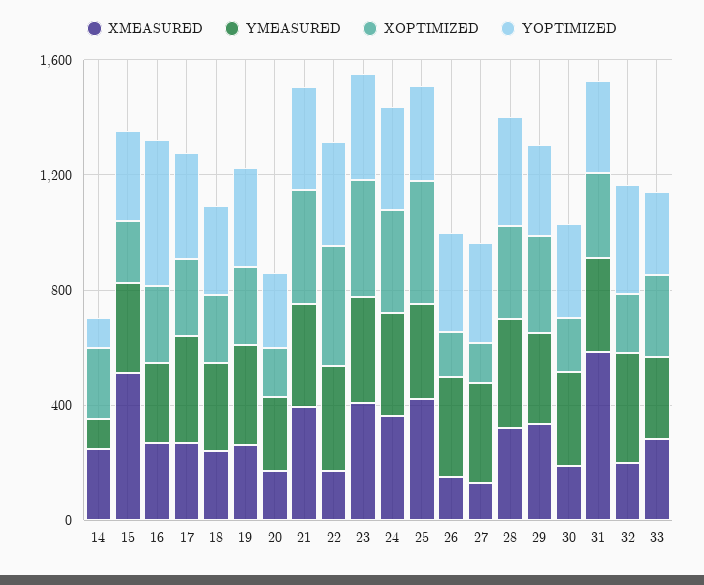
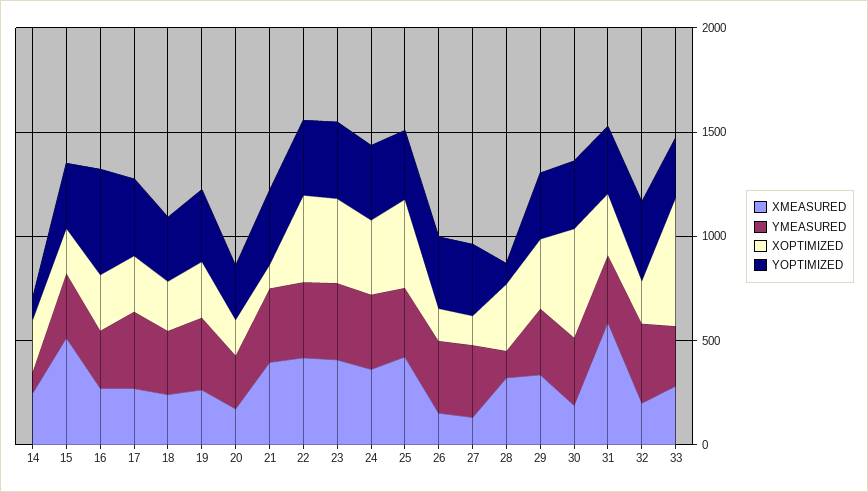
XOPTIMIZED, 21: 400 -> 100
XMEASURED, 22: 200 -> 400
YMEASURED, 28: 400 -> 100
YOPTIMIZED, 28: 400 -> 100
XOPTIMIZED, 30: 200 -> 500
XOPTIMIZED, 33: 300 -> 600

